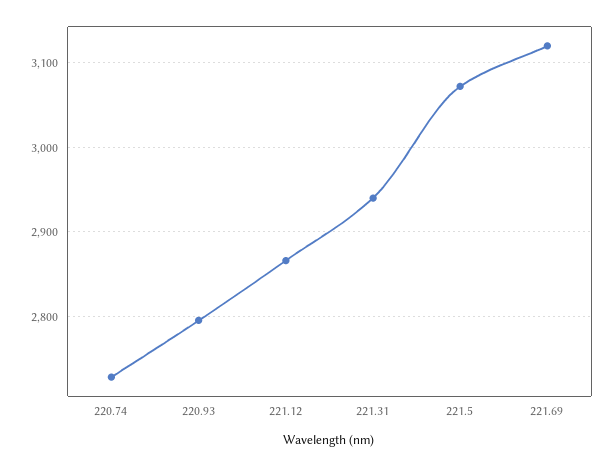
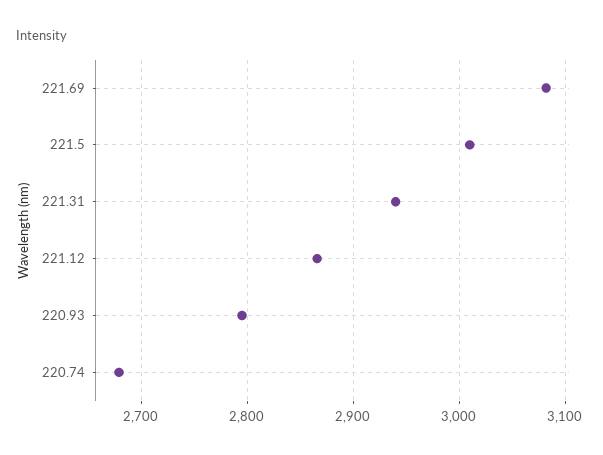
220.74: 2730 -> 2680
221.5: 3070 -> 3010
221.69: 3120 -> 3080

